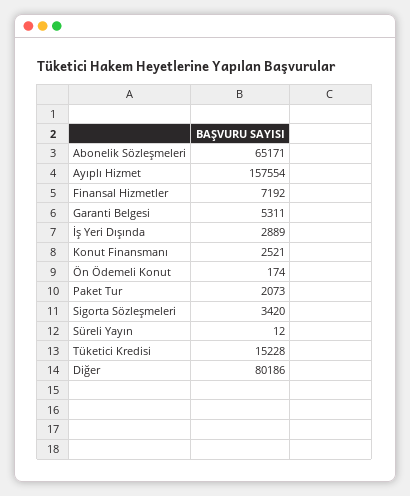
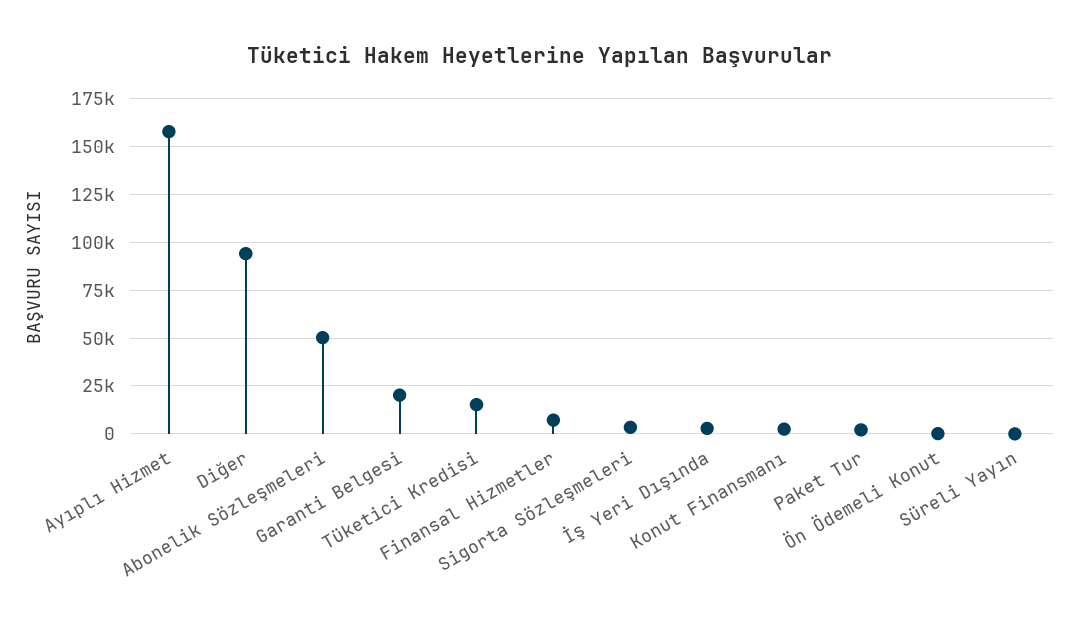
Abonelik Sözleşmeleri: 65171 -> 50000
Garanti Belgesi: 5311 -> 20000
Diğer: 80186 -> 95000

